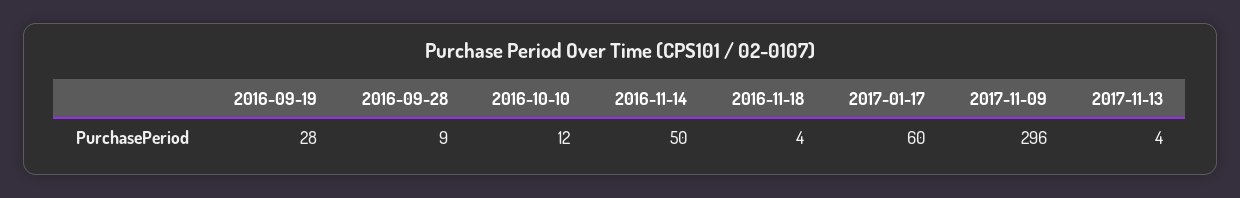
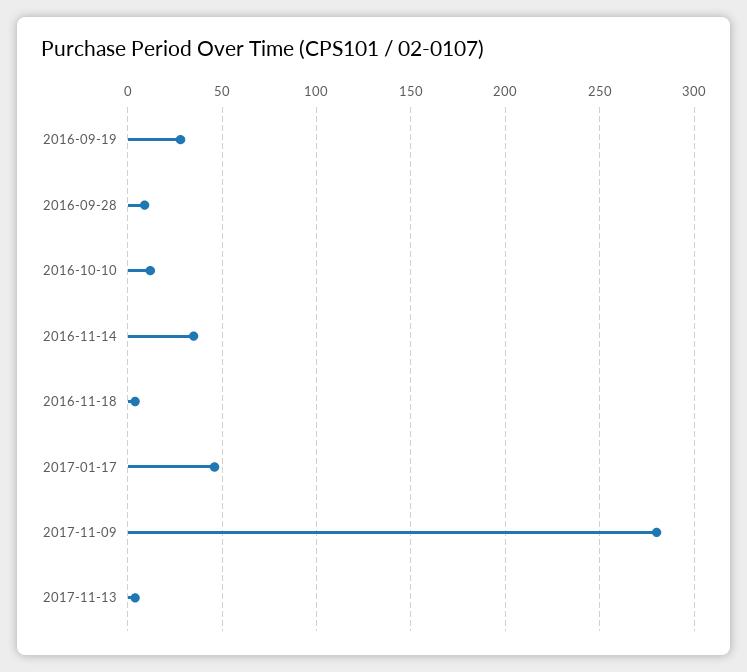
2016-11-14: 50 -> 35
2017-01-17: 60 -> 45
2017-11-09: 296 -> 280

